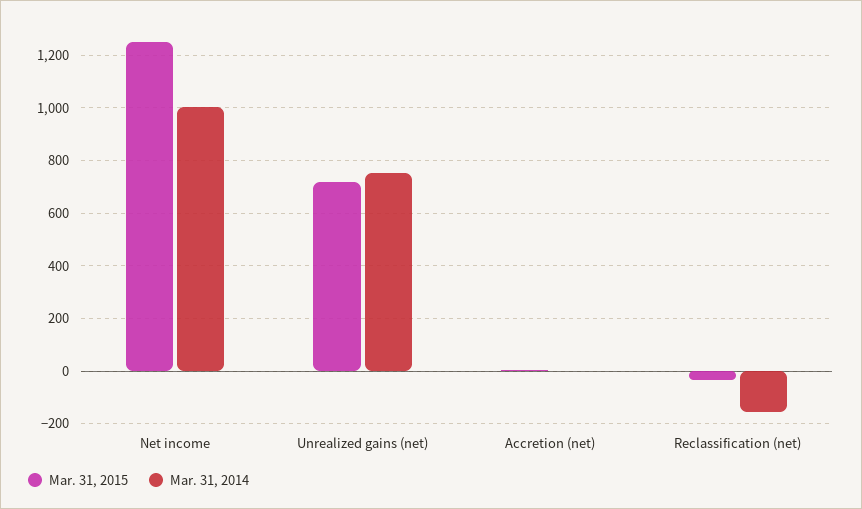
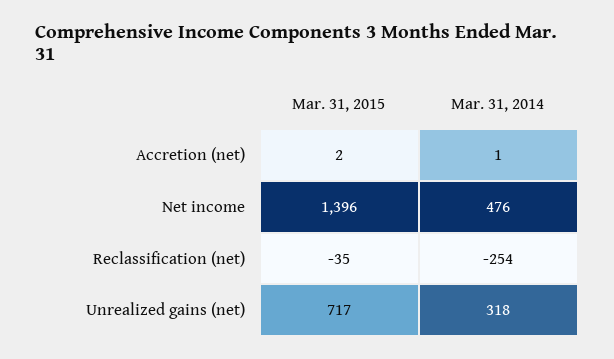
Mar. 31, 2015, Net income: 1250 -> 1396
Mar. 31, 2014, Net income: 1000 -> 476
Mar. 31, 2014, Unrealized gains (net): 750 -> 318
Mar. 31, 2014, Reclassification (net): -150 -> -254

